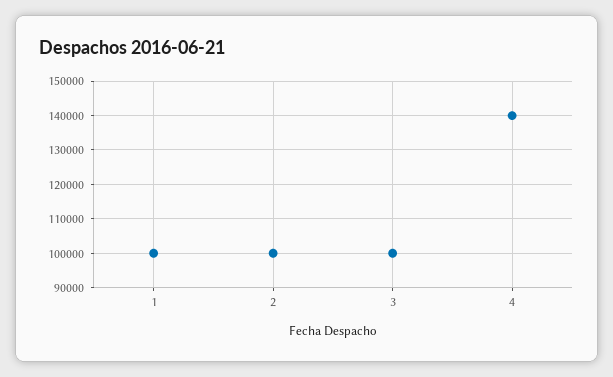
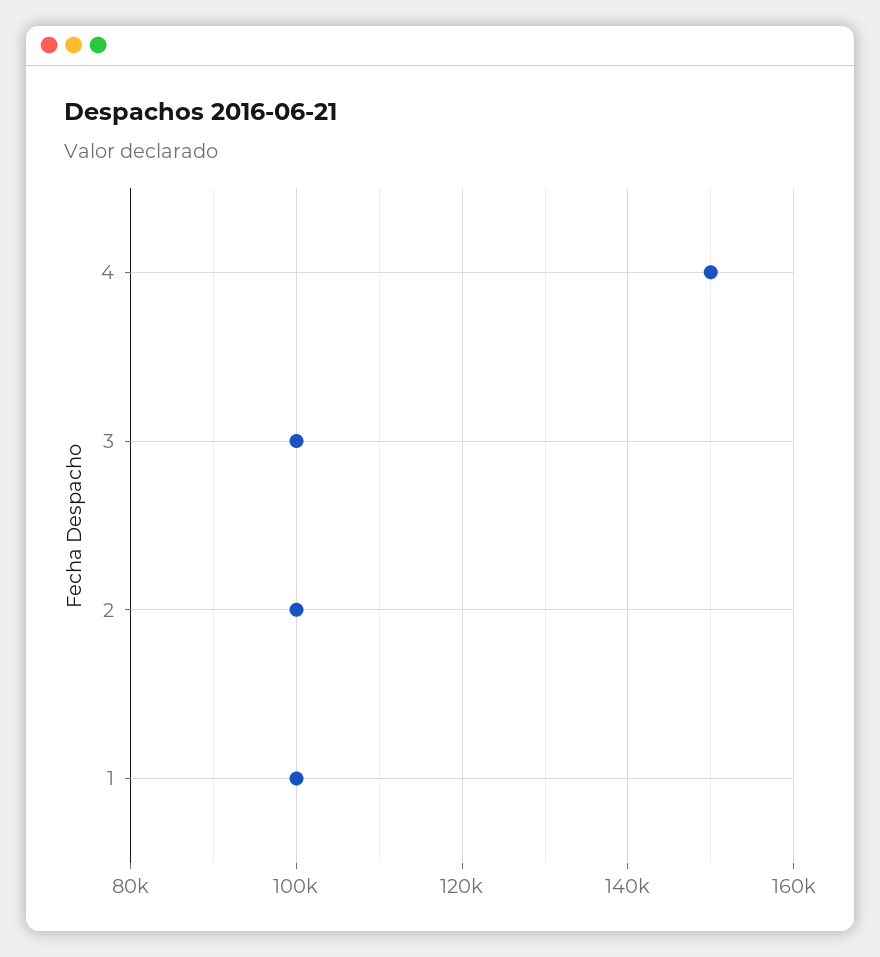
4: 140000 -> 150000

